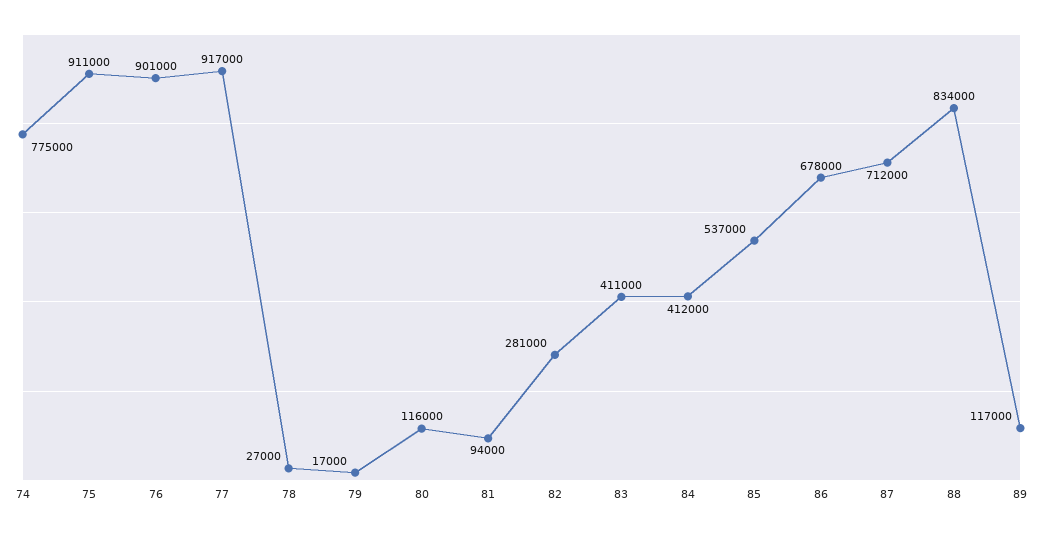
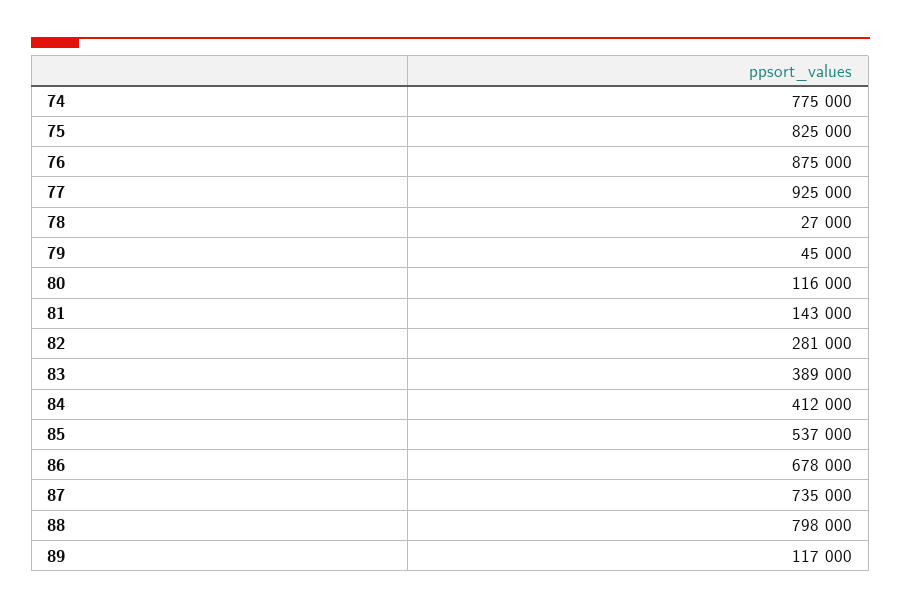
75: 911000 -> 825000
76: 901000 -> 875000
77: 917000 -> 925000
79: 17000 -> 45000
81: 94000 -> 143000
83: 411000 -> 389000
87: 712000 -> 735000
88: 834000 -> 798000

